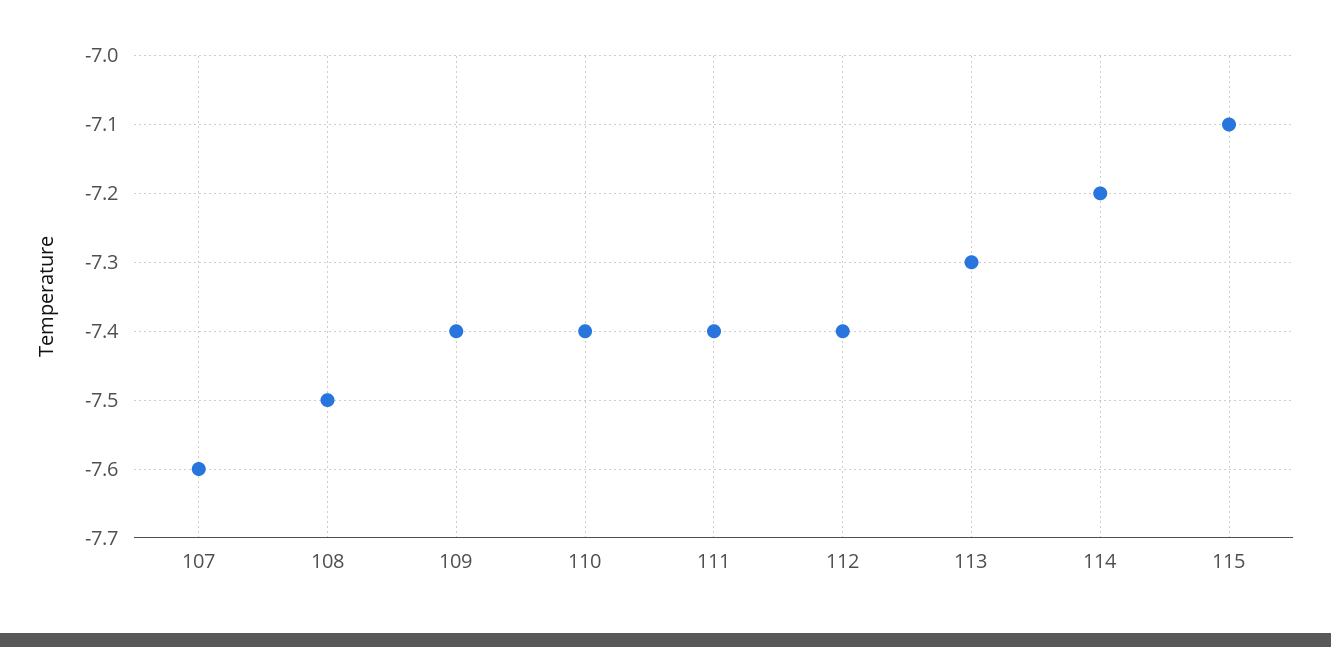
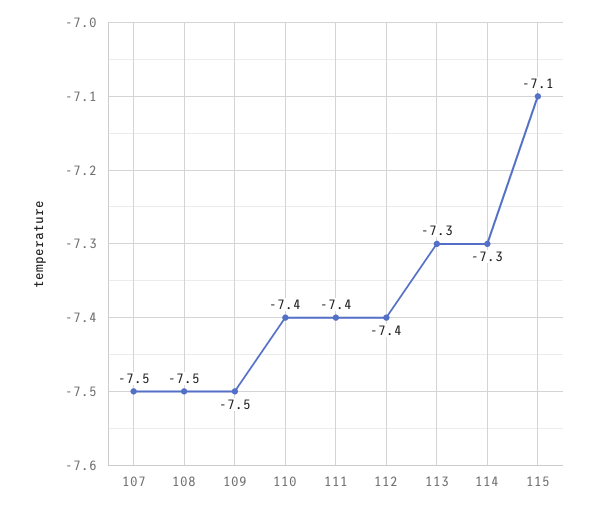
107: -7.6 -> -7.5
109: -7.4 -> -7.5
114: -7.2 -> -7.3

